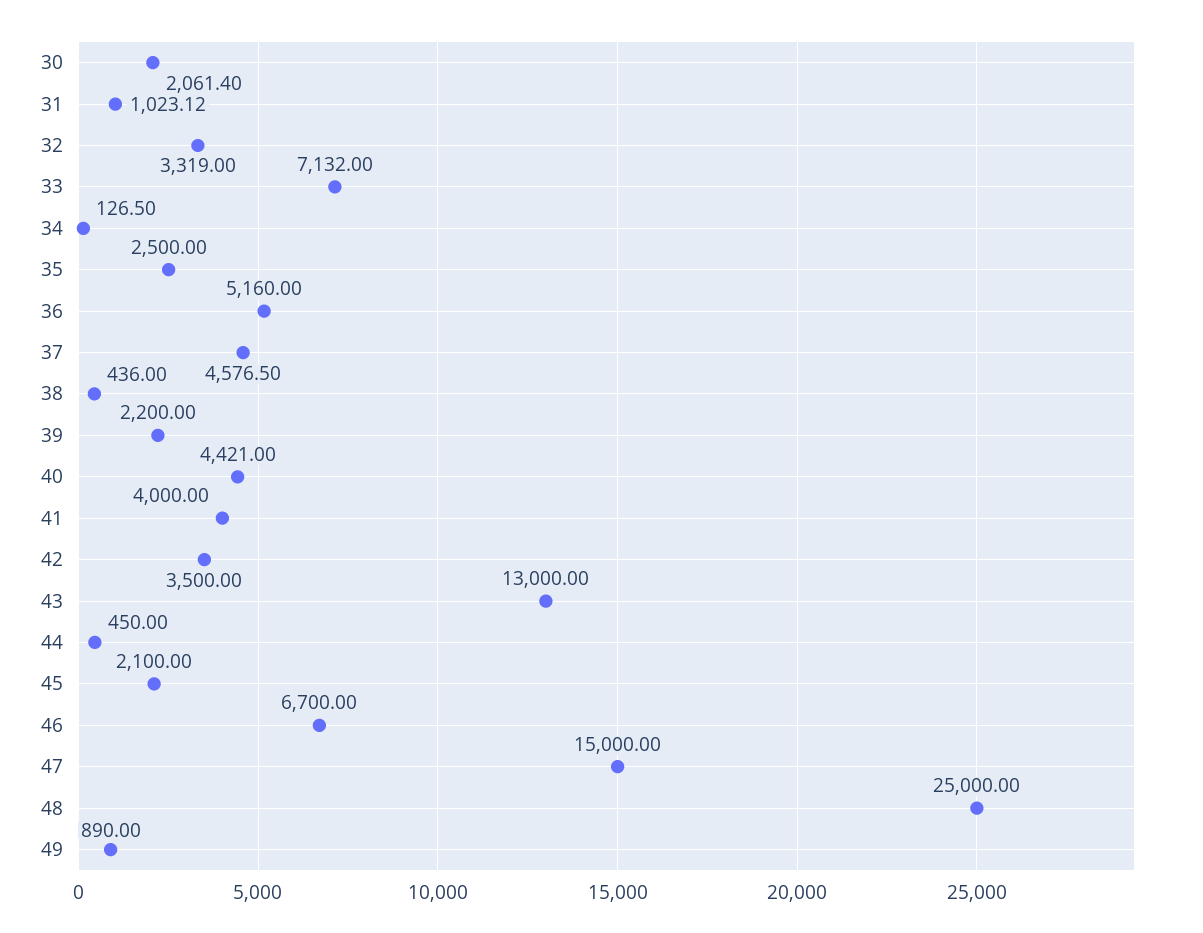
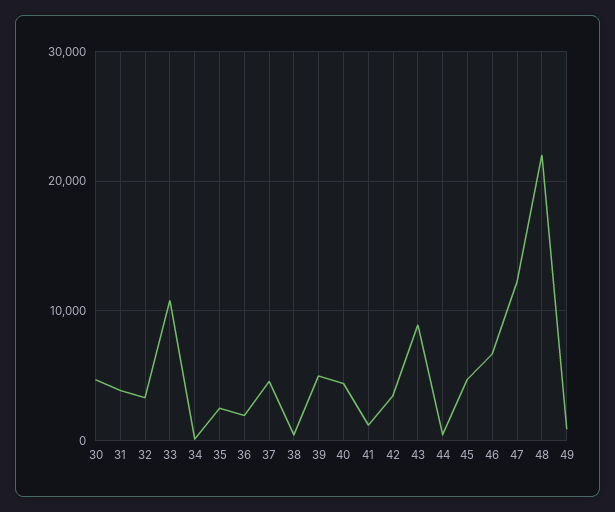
30: 2061.4 -> 5000
31: 1023.12 -> 4000
33: 7132 -> 11000
36: 5160 -> 2000
39: 2200 -> 5000
41: 4000 -> 1000
43: 13000 -> 9000
45: 2100 -> 5000
47: 15000 -> 12000
48: 25000 -> 22000

